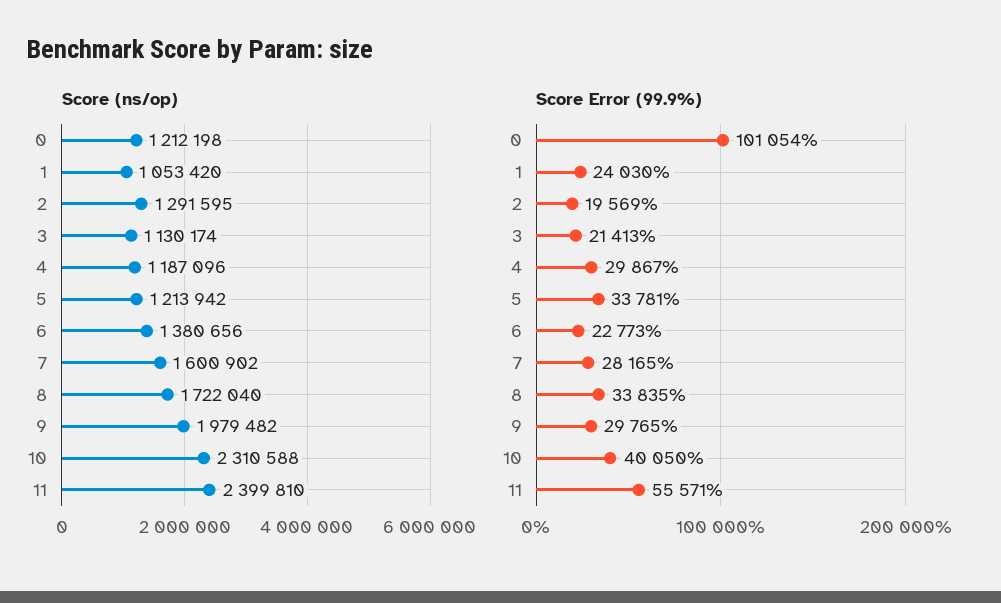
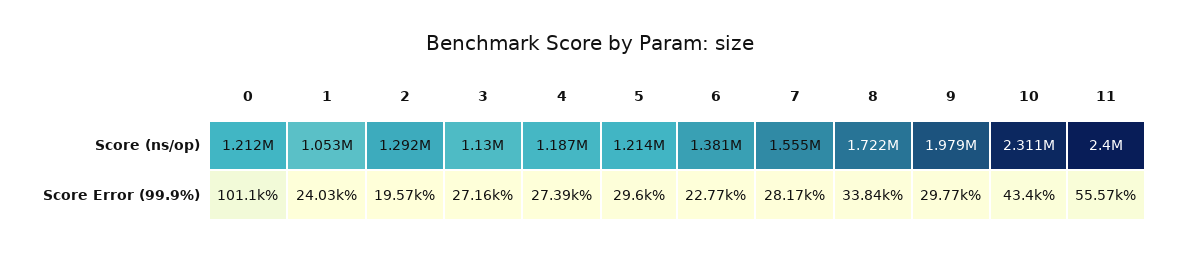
Score (ns/op), 7: 1600902 -> 1555000
Score Error (99.9%), 3: 21413 -> 27160
Score Error (99.9%), 4: 29867 -> 27390
Score Error (99.9%), 5: 33781 -> 29600
Score Error (99.9%), 10: 40050 -> 43400

